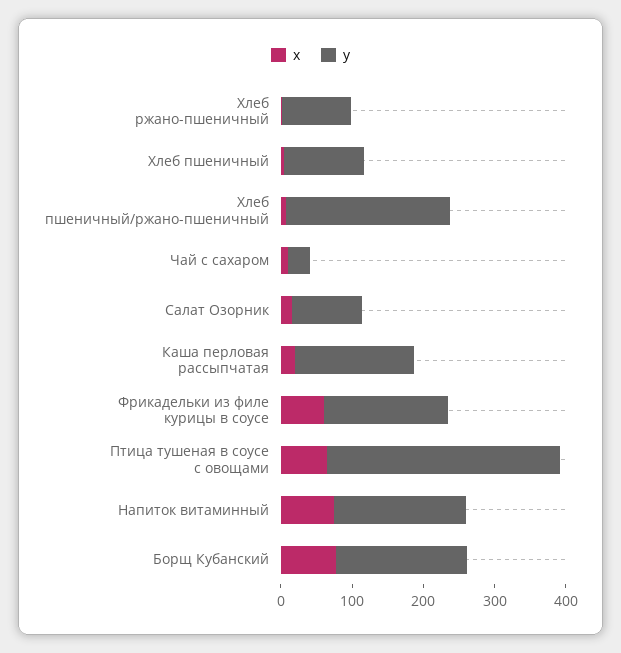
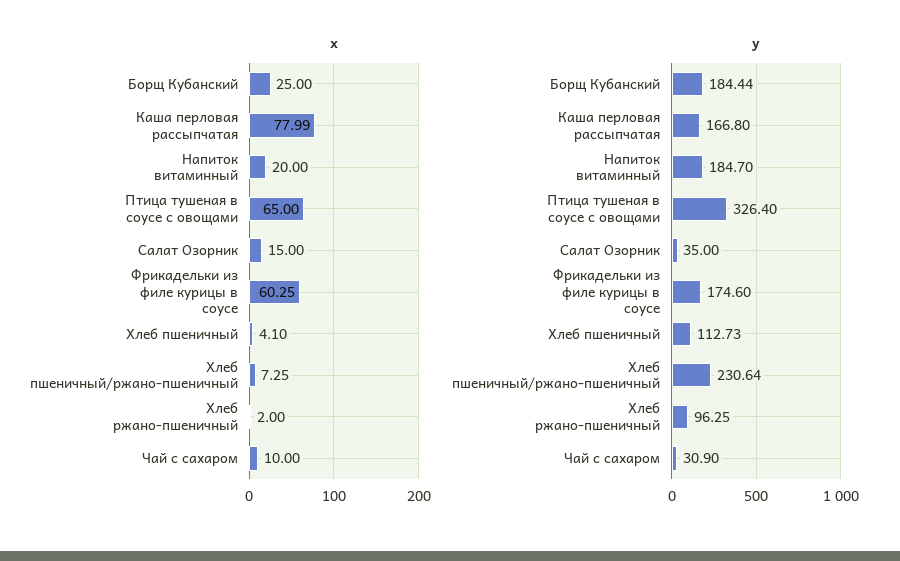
y, Салат Озорник: 100 -> 35
x, Каша перловая рассыпчатая: 20 -> 77.99
x, Напиток витаминный: 80 -> 20
x, Борщ Кубанский: 80 -> 25

